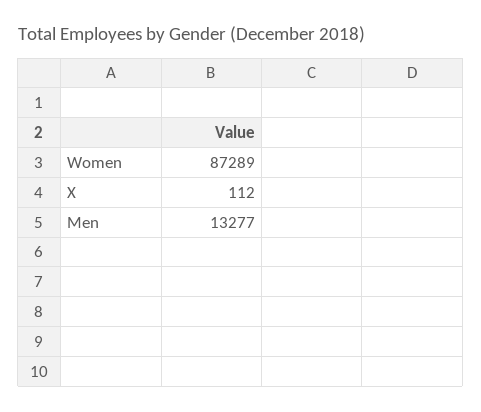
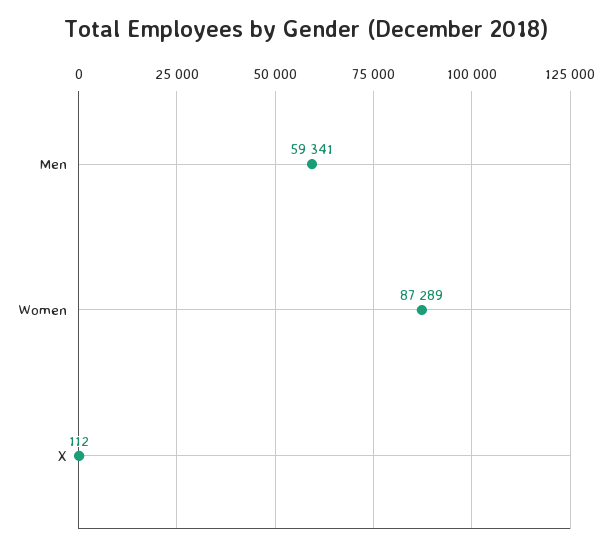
Men: 13277 -> 59341

